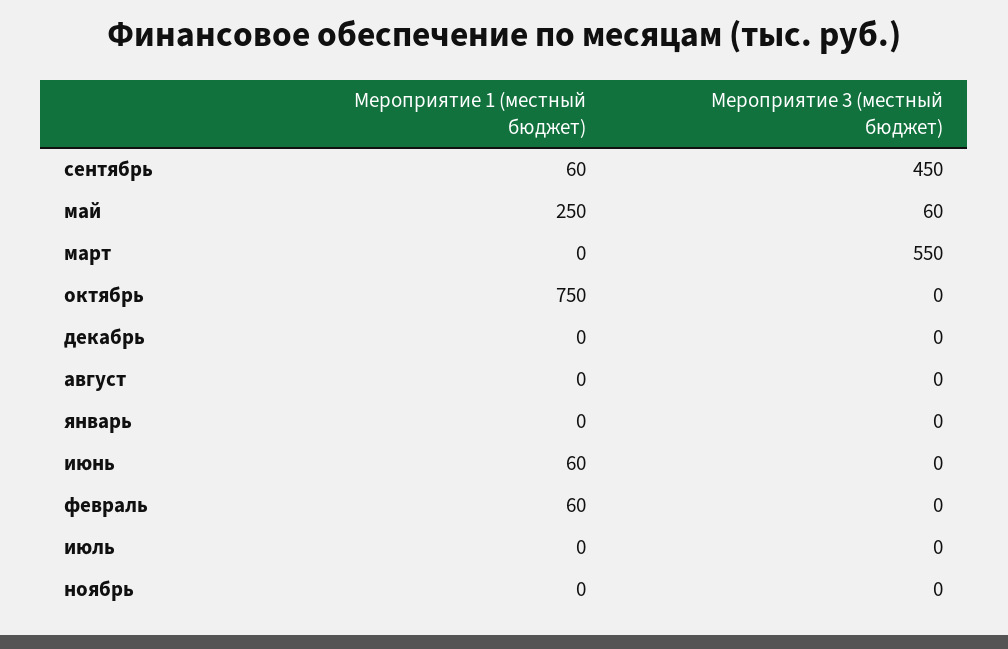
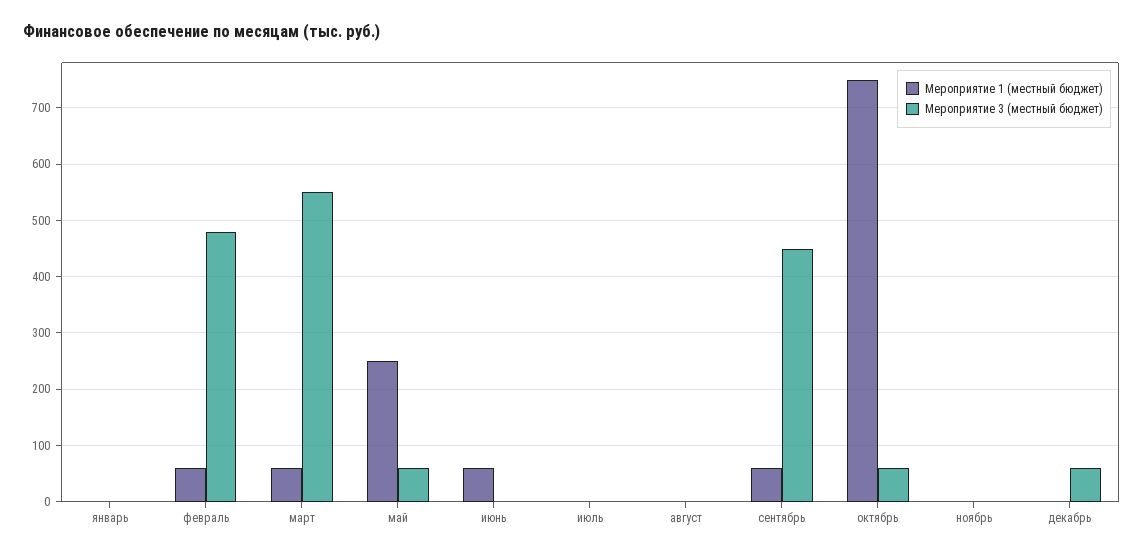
Мероприятие 1 (местный бюджет), март: 0 -> 60
Мероприятие 3 (местный бюджет), октябрь: 0 -> 60
Мероприятие 3 (местный бюджет), декабрь: 0 -> 60
Мероприятие 3 (местный бюджет), февраль: 0 -> 480

